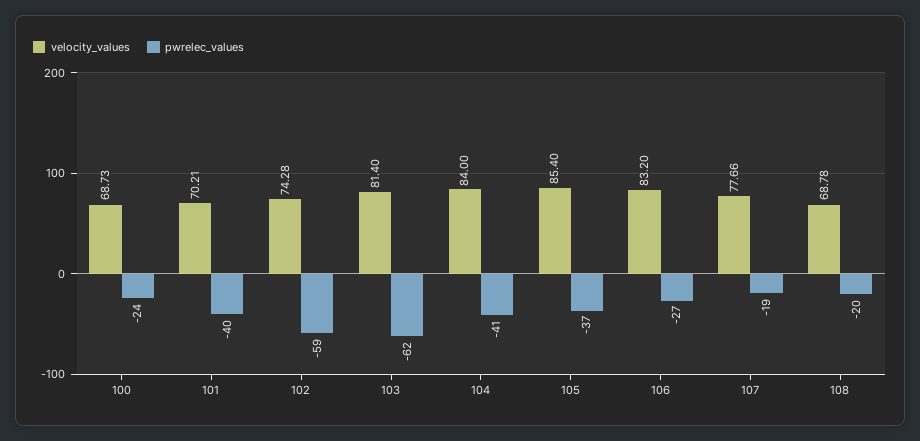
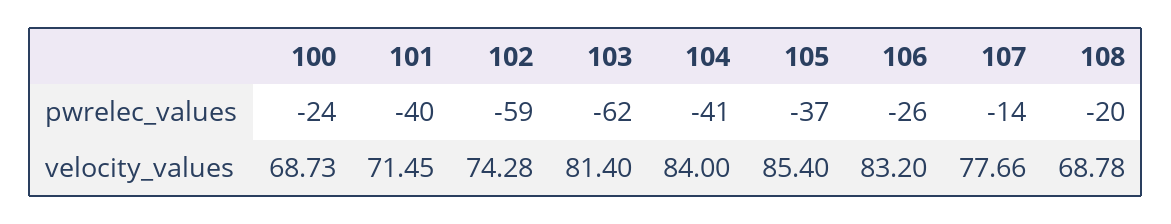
velocity_values, 101: 70.21 -> 71.45
pwrelec_values, 106: -27 -> -26
pwrelec_values, 107: -19 -> -14

